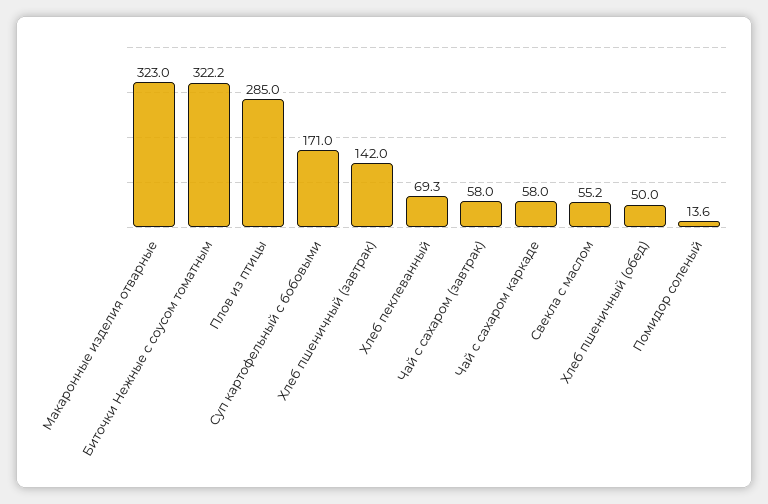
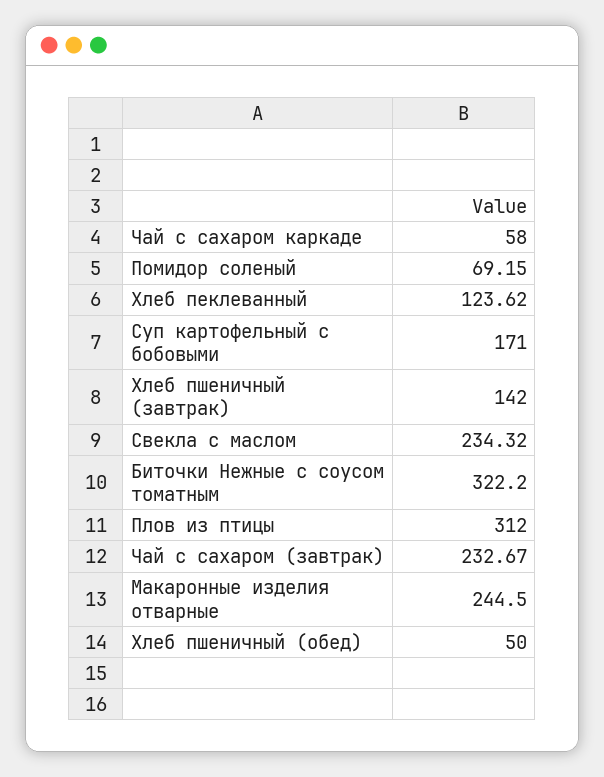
Макаронные изделия отварные: 323 -> 244.5
Плов из птицы: 285 -> 312
Хлеб пеклеванный: 69.3 -> 123.62
Чай с сахаром (завтрак): 58 -> 232.67
Свекла с маслом: 55.2 -> 234.32
Помидор соленый: 13.6 -> 69.15

